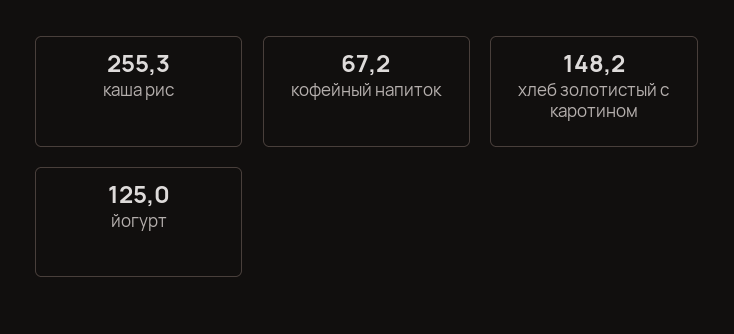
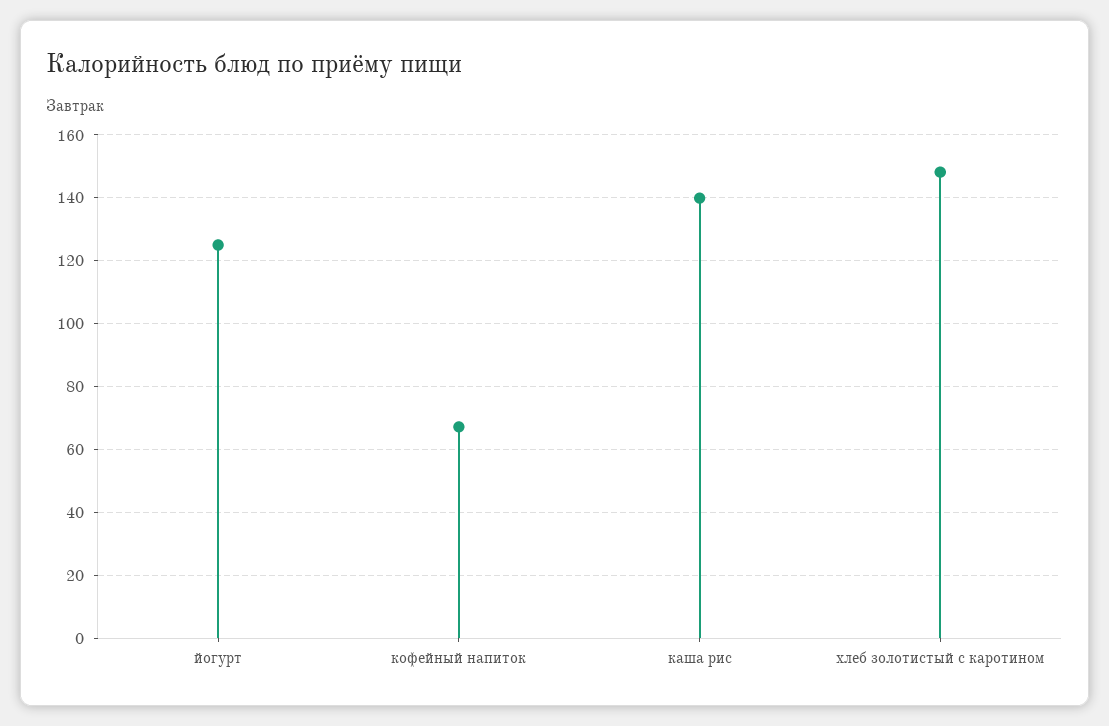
каша рис: 255.3 -> 140

